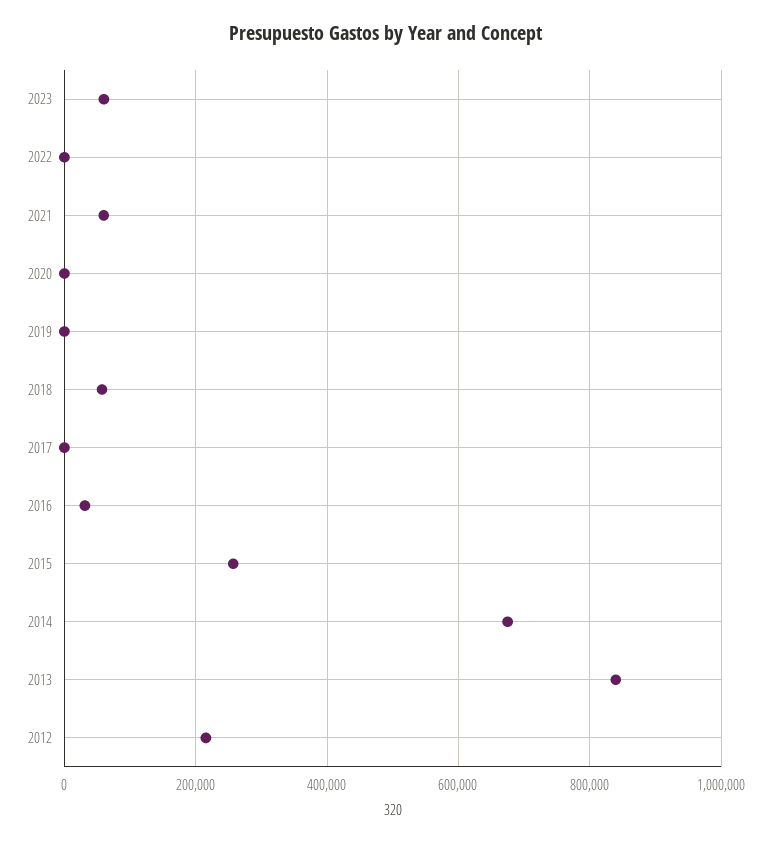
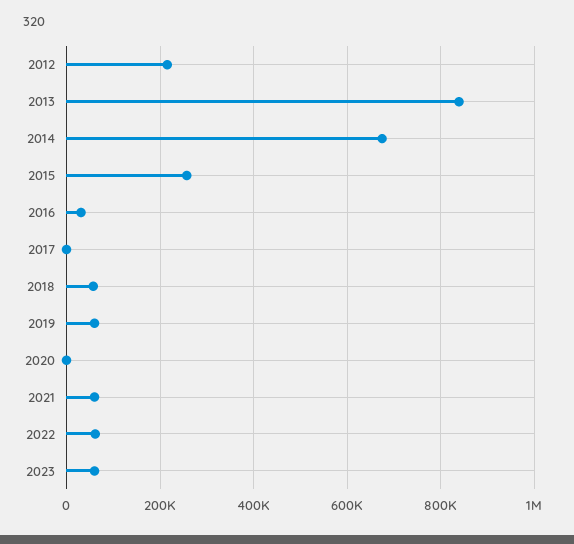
2022: 0 -> 60000
2019: 0 -> 60000

